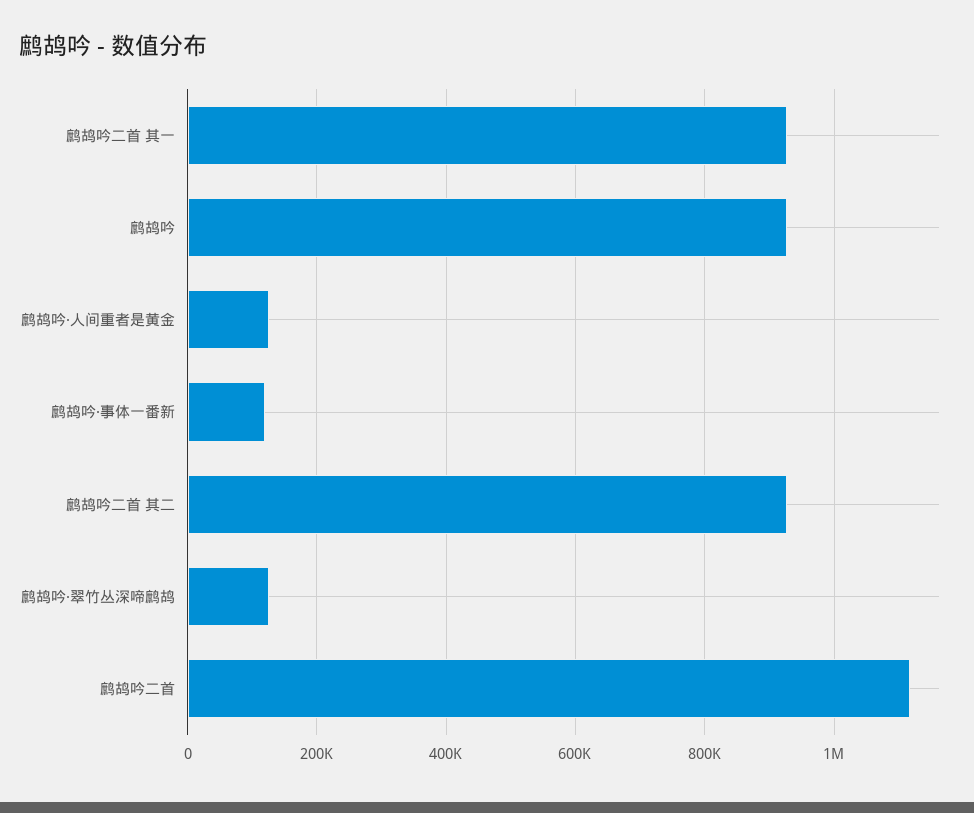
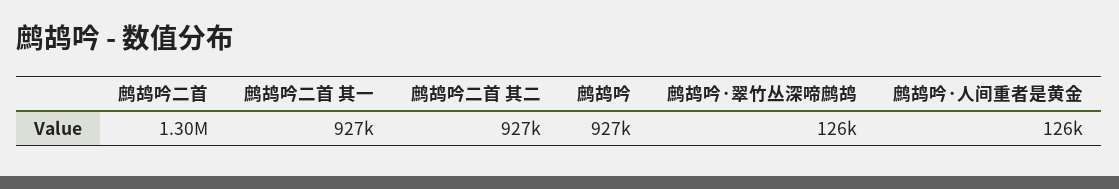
鹧鸪吟·事体一番新: 120000 -> none
鹧鸪吟二首: 1120000 -> 1300000

